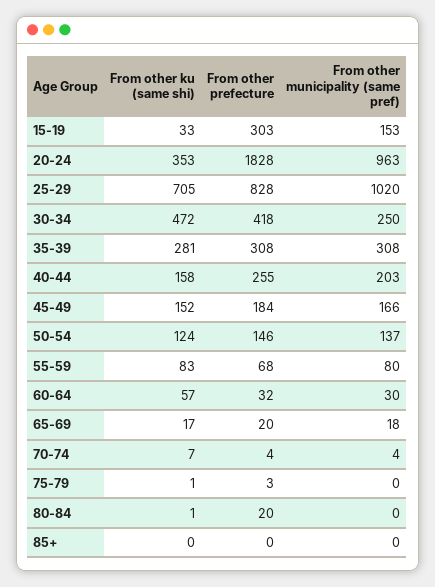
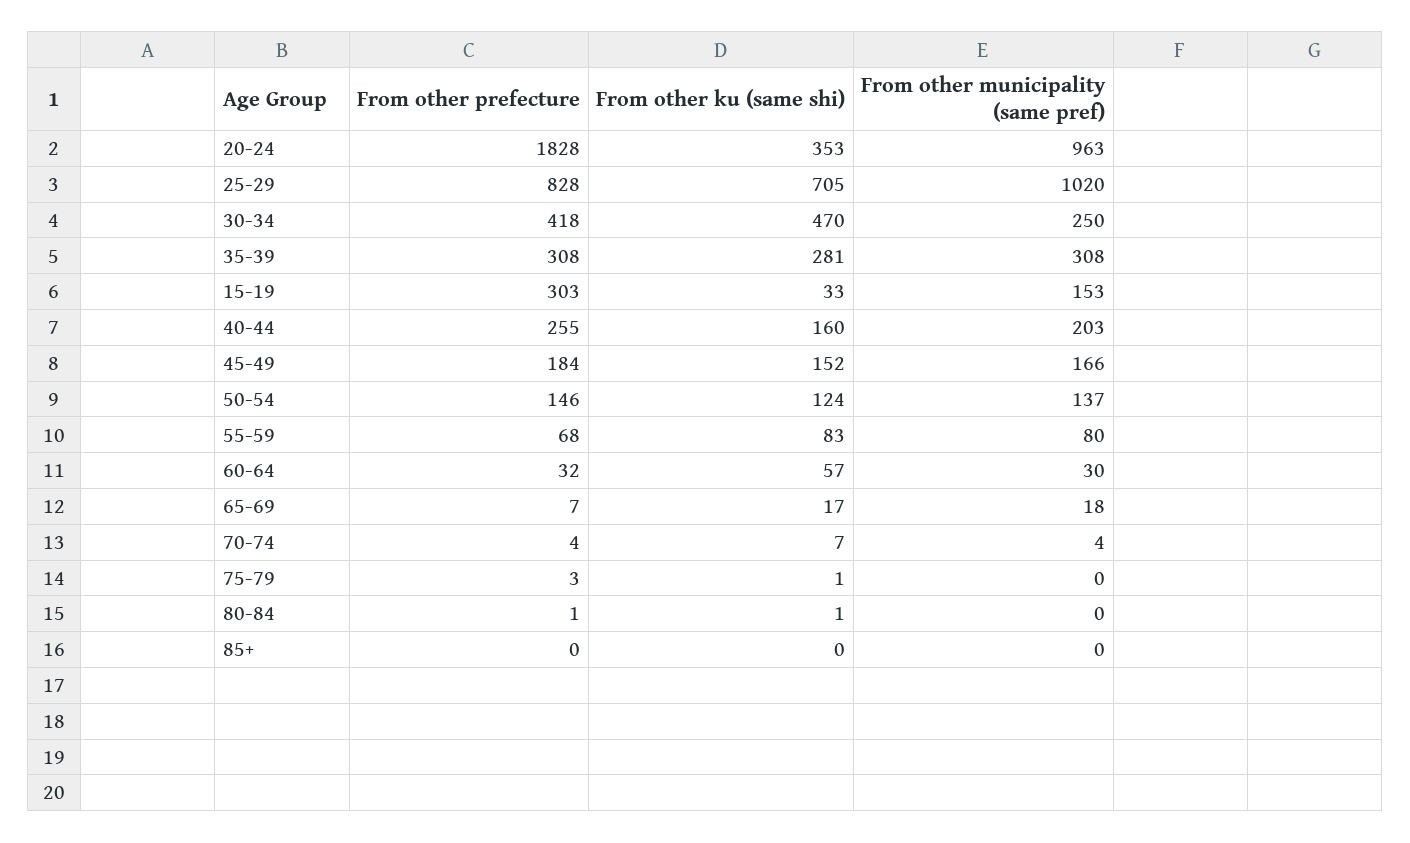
From other ku (same shi), 30-34: 472 -> 470
From other ku (same shi), 40-44: 158 -> 160
From other prefecture, 65-69: 20 -> 7
From other prefecture, 80-84: 20 -> 1

